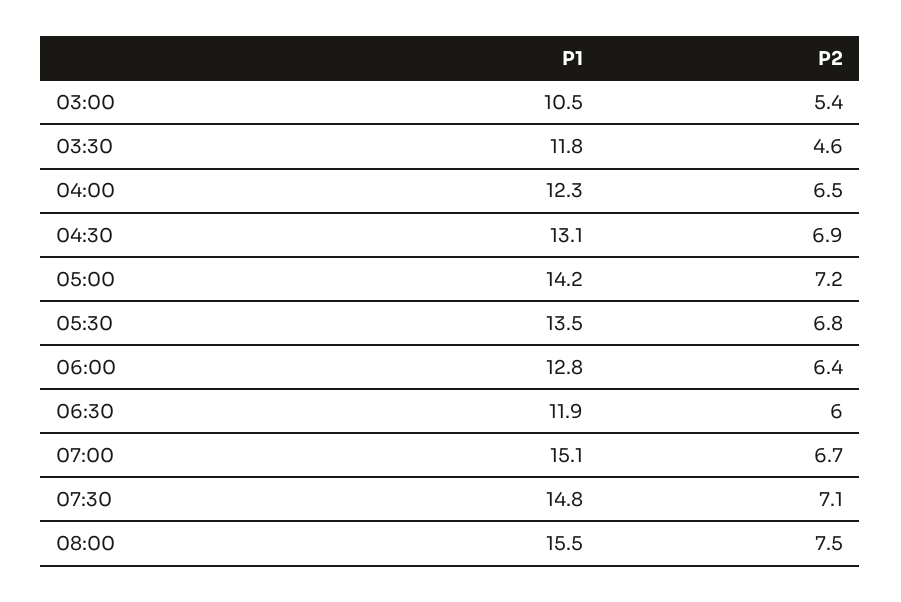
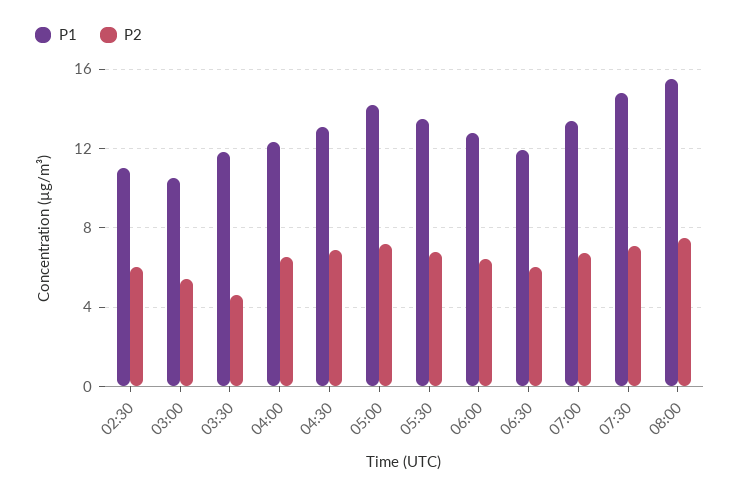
P1, 07:00: 15.1 -> 13.5
P1, 02:30: none -> 11
P2, 02:30: none -> 6

